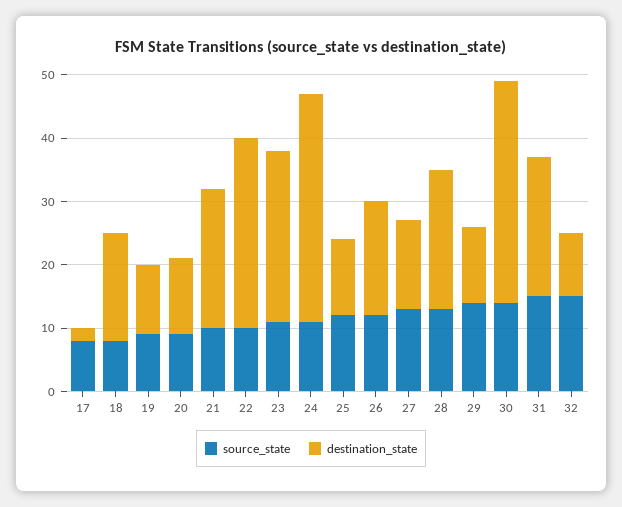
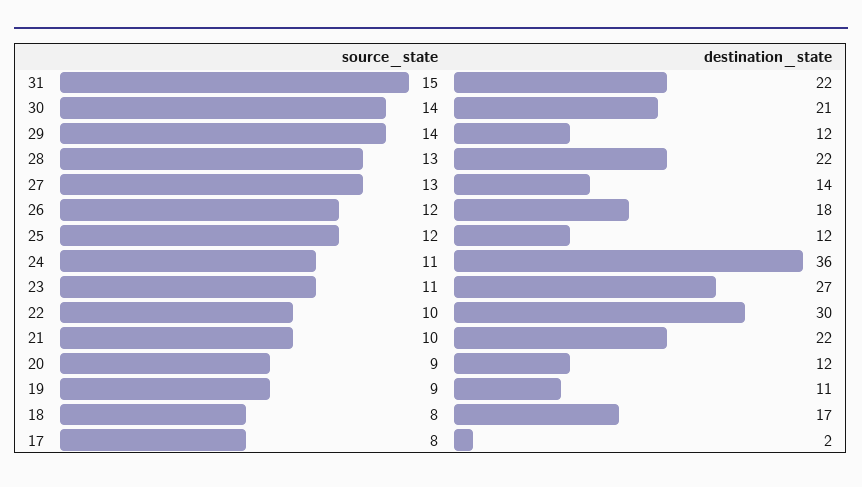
destination_state, 30: 35 -> 21
source_state, 32: 15 -> none
destination_state, 32: 10 -> none

